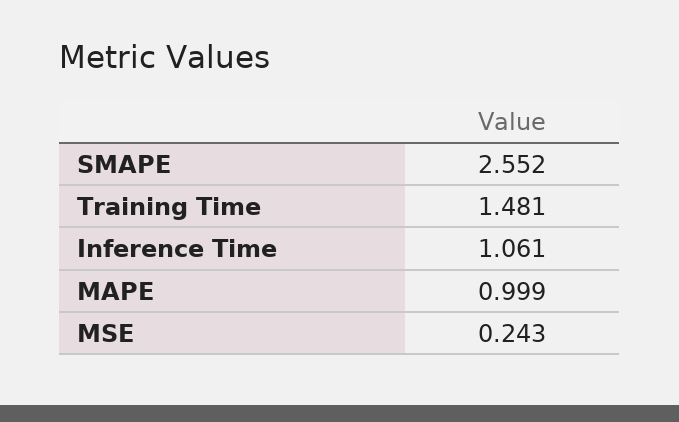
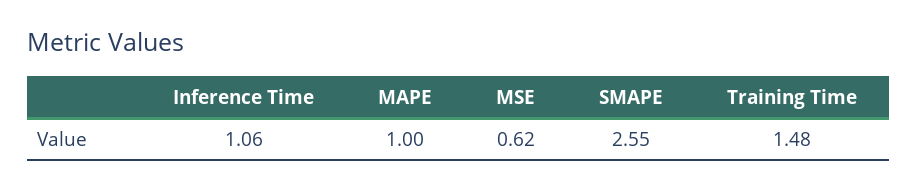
MSE: 0.243 -> 0.62

